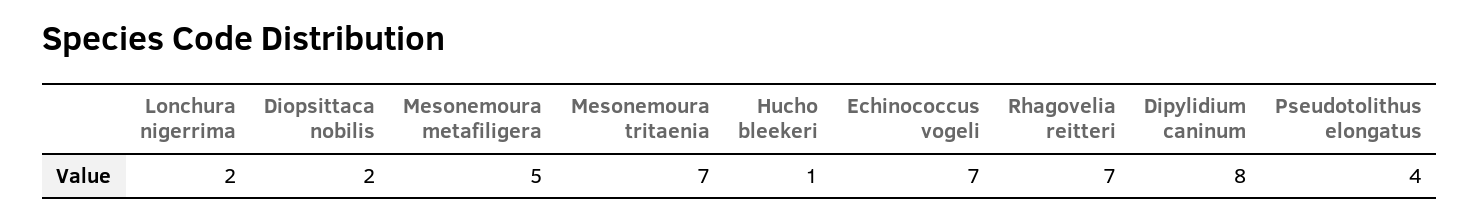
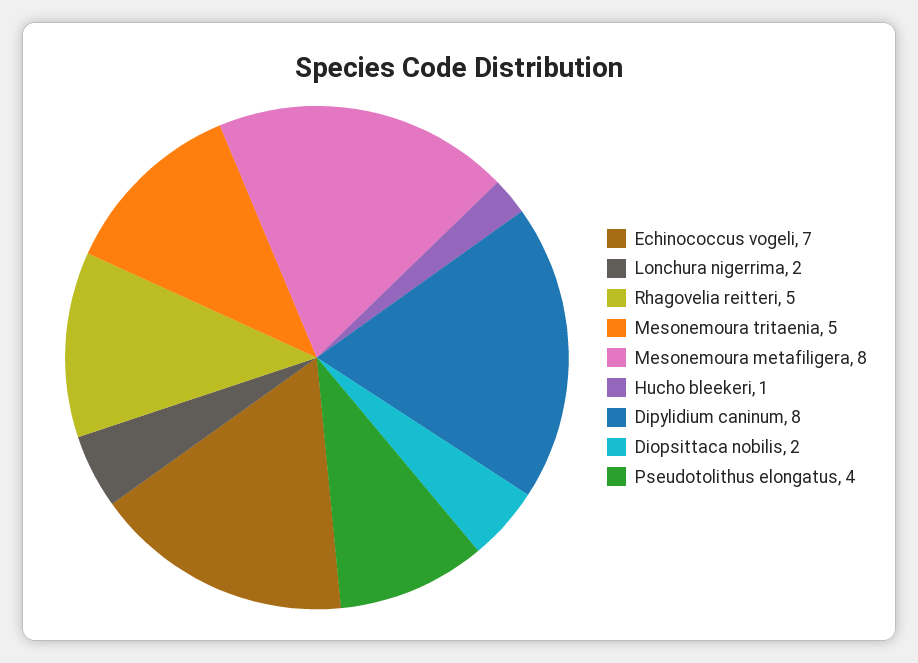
Mesonemoura metafiligera: 5 -> 8
Mesonemoura tritaenia: 7 -> 5
Rhagovelia reitteri: 7 -> 5

